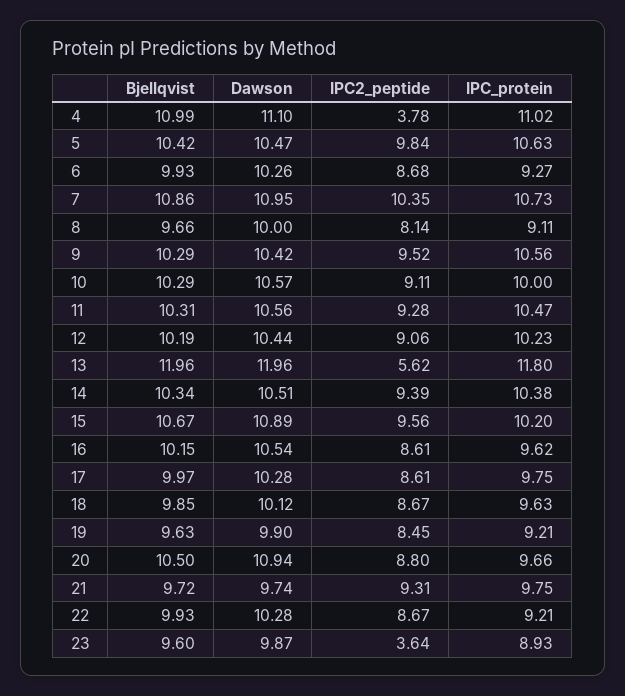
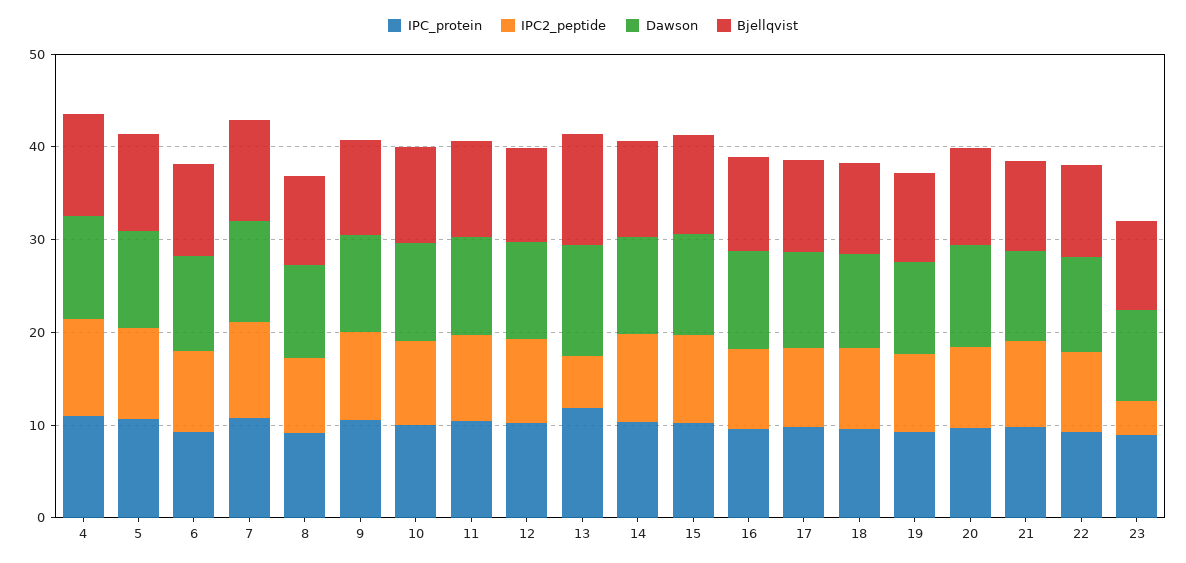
IPC2_peptide, 4: 3.78 -> 10

